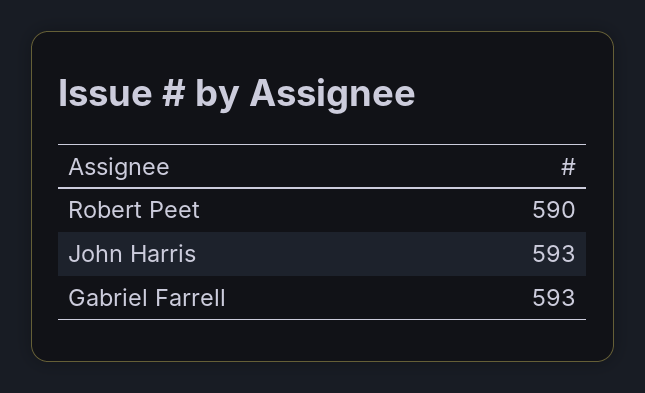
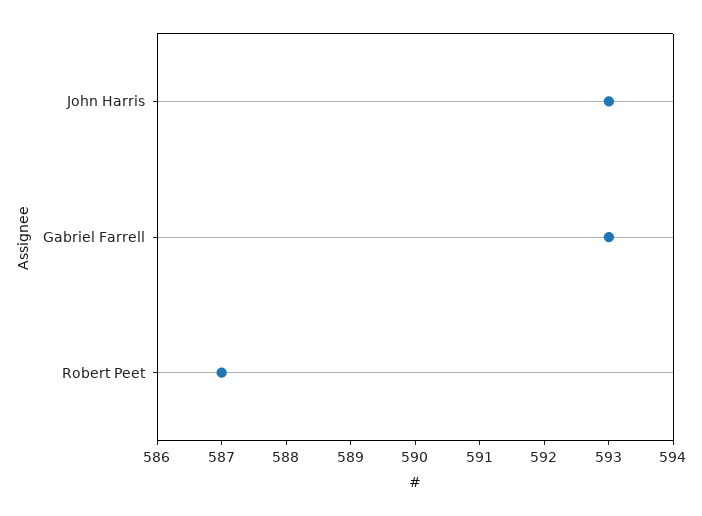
Robert Peet: 590 -> 587

